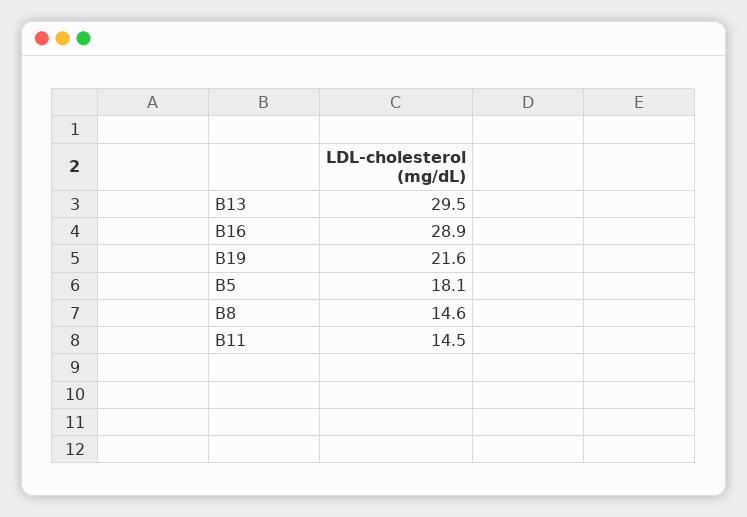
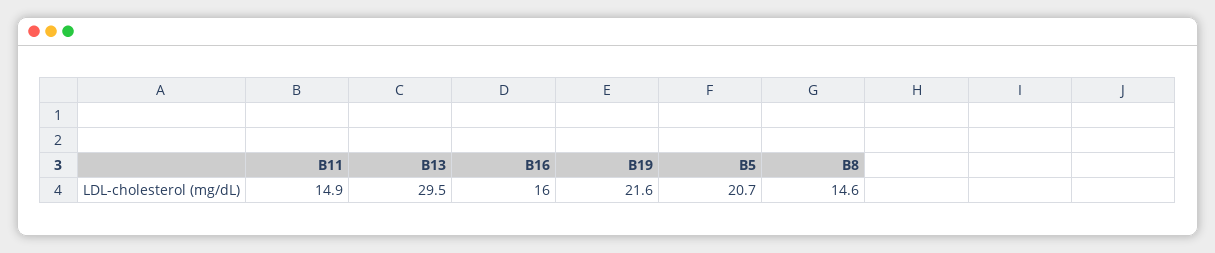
B16: 28.9 -> 16
B5: 18.1 -> 20.7
B11: 14.5 -> 14.9

